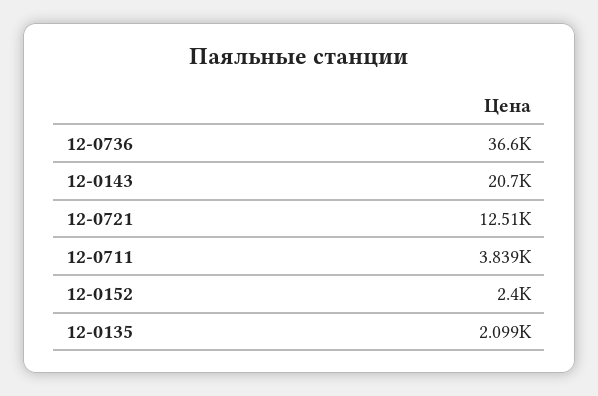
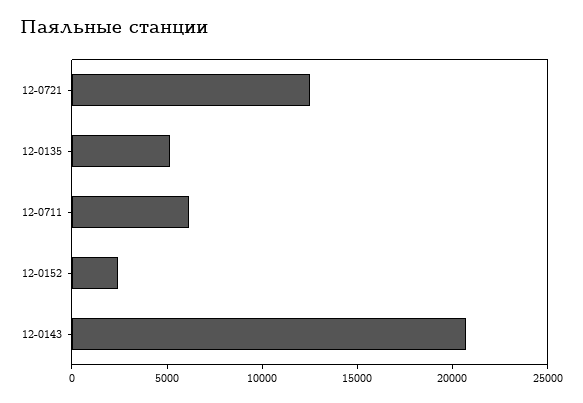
12-0736: 36600 -> none
12-0711: 3839 -> 6000
12-0135: 2099 -> 5000

